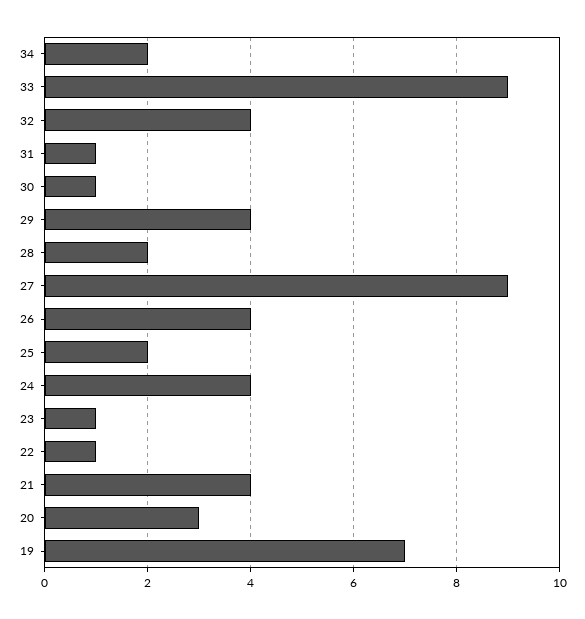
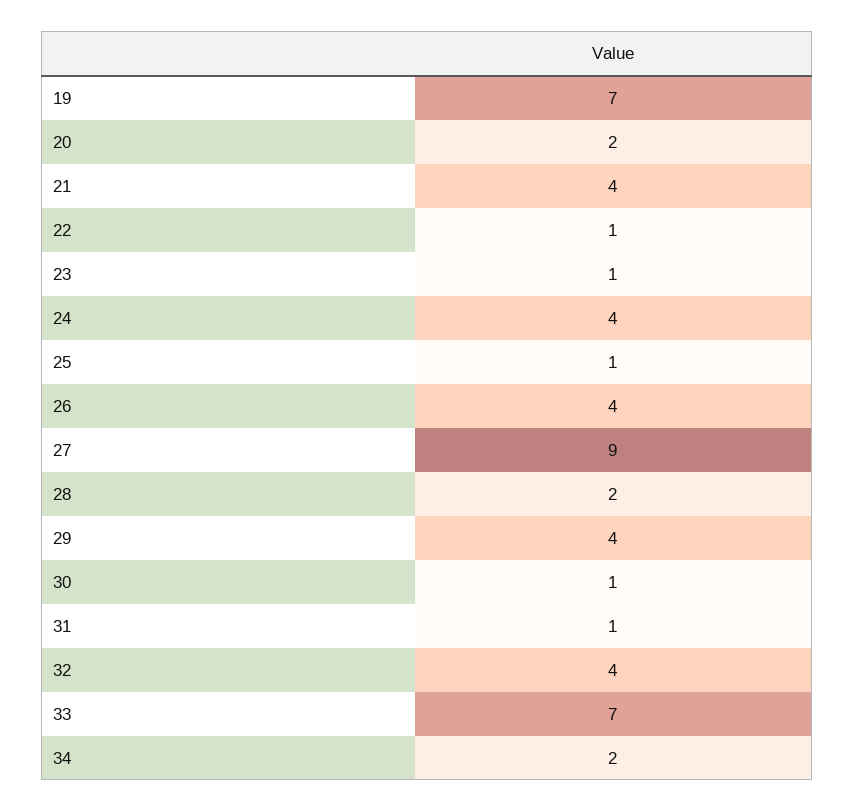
33: 9 -> 7
25: 2 -> 1
20: 3 -> 2

